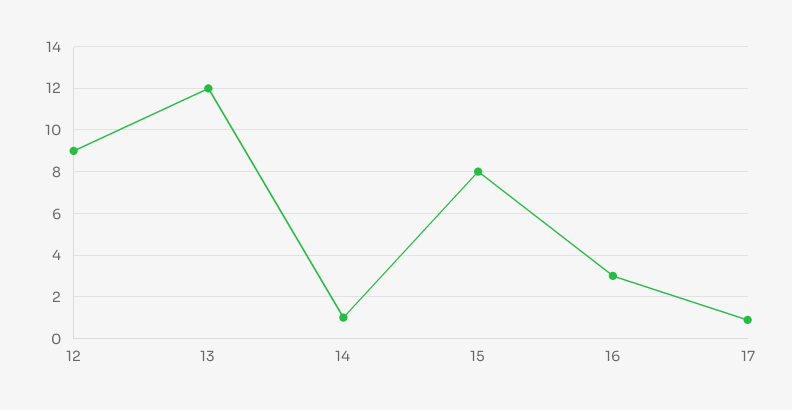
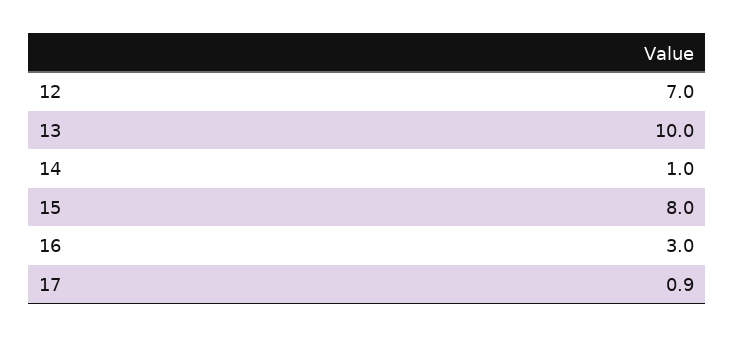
12: 9 -> 7
13: 12 -> 10

